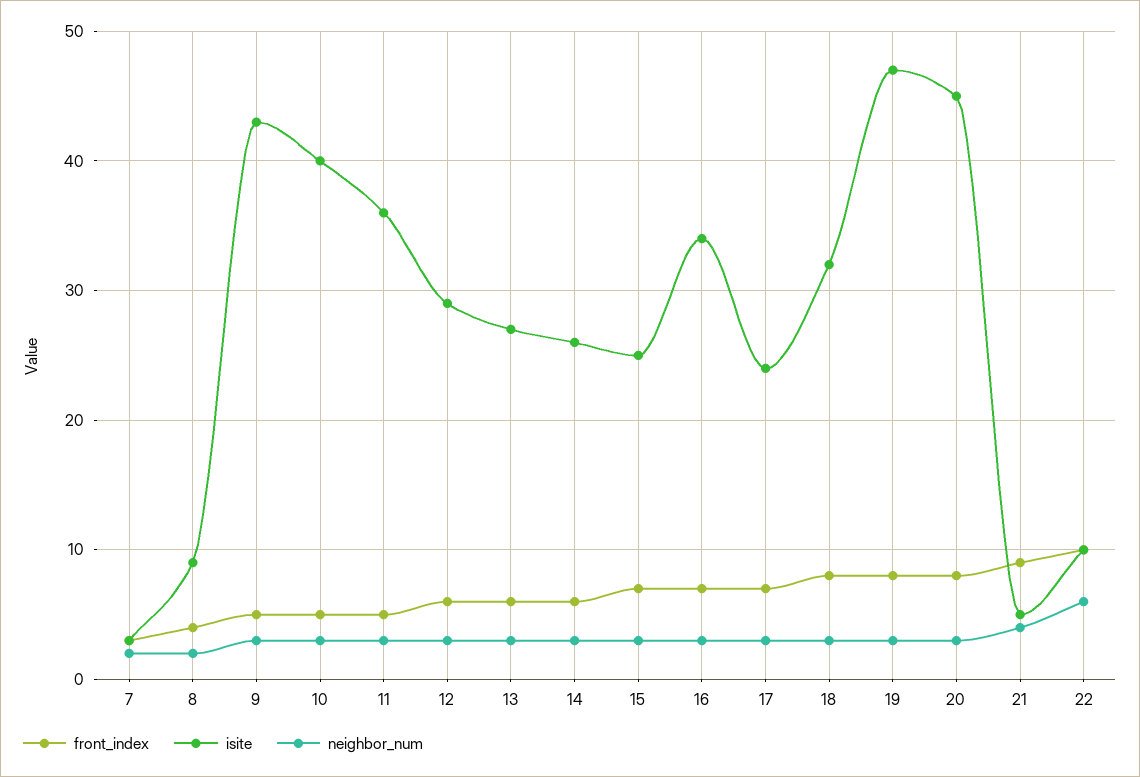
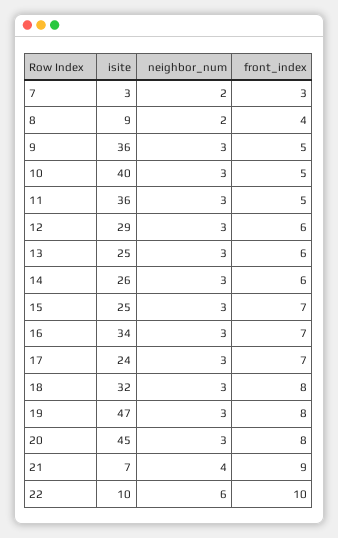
isite, 9: 43 -> 36
isite, 13: 27 -> 25
isite, 21: 5 -> 7

